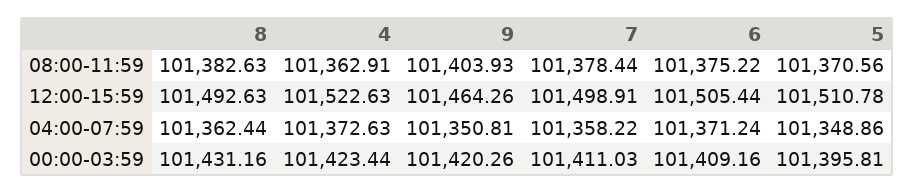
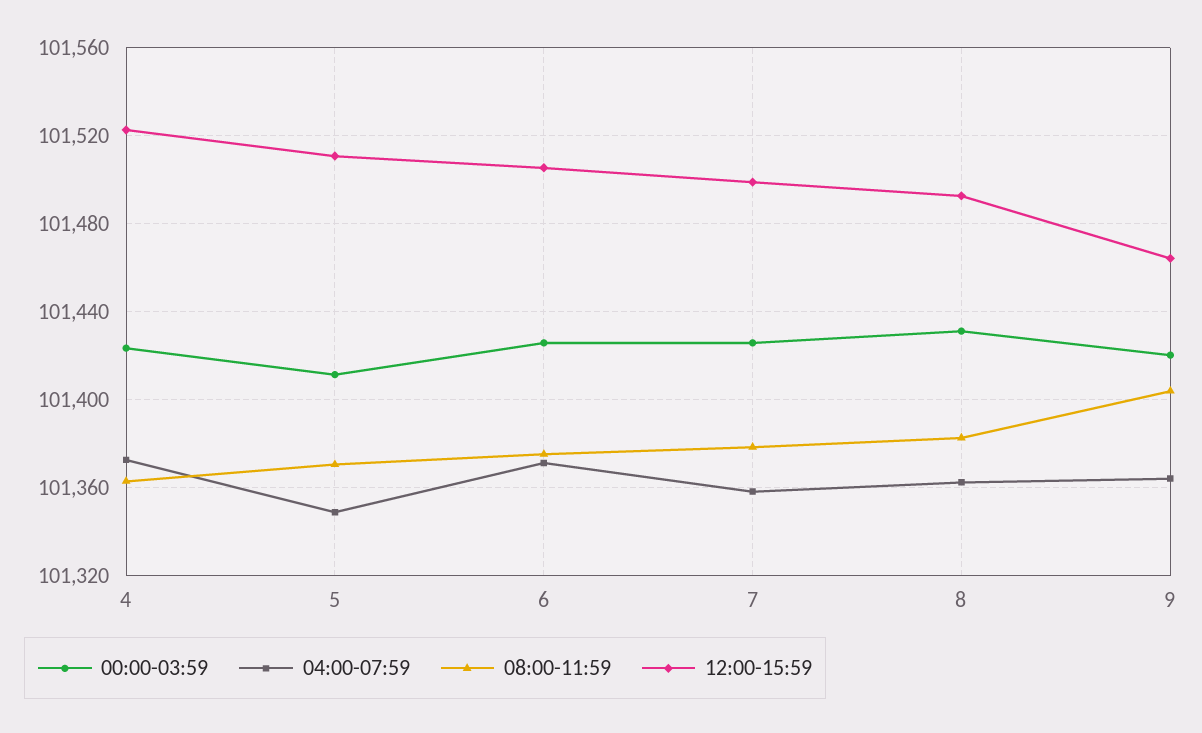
04:00-07:59, 9: 101350.81 -> 101365
00:00-03:59, 7: 101411.03 -> 101425
00:00-03:59, 6: 101409.16 -> 101425
00:00-03:59, 5: 101395.81 -> 101410

